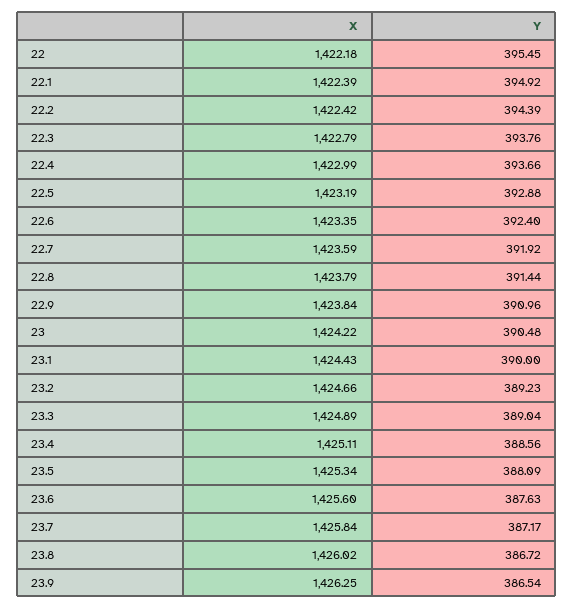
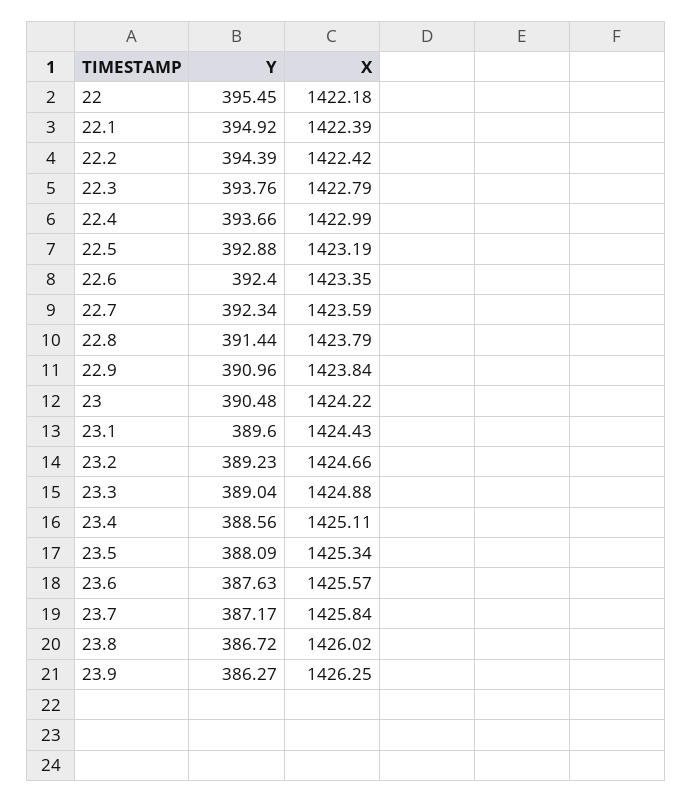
Y, 22.7: 391.92 -> 392.34
Y, 23.1: 390 -> 389.6
X, 23.3: 1424.89 -> 1424.88
X, 23.6: 1425.6 -> 1425.57
Y, 23.9: 386.54 -> 386.27

